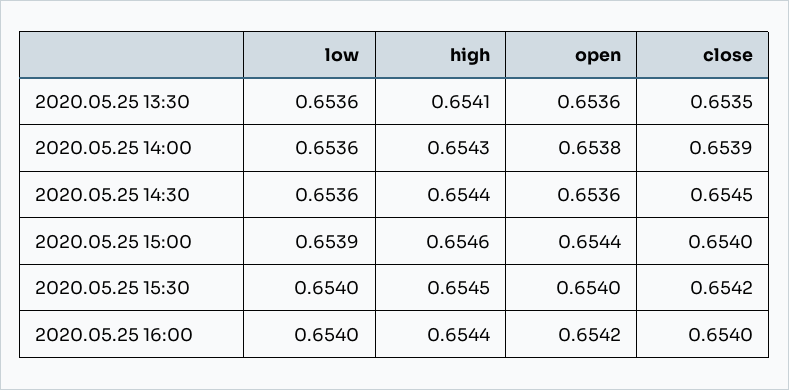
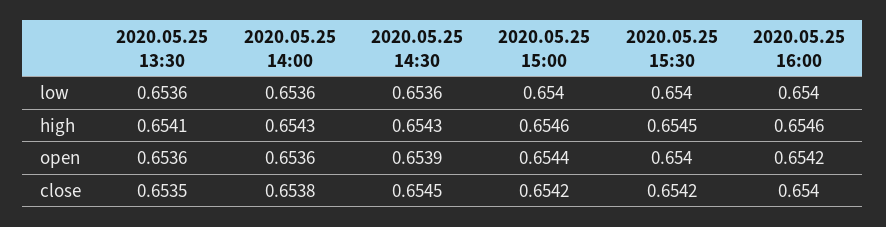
open, 2020.05.25 14:00: 0.6538 -> 0.6536
close, 2020.05.25 14:00: 0.6539 -> 0.6538
high, 2020.05.25 14:30: 0.6544 -> 0.6543
open, 2020.05.25 14:30: 0.6536 -> 0.6539
low, 2020.05.25 15:00: 0.6539 -> 0.654
close, 2020.05.25 15:00: 0.654 -> 0.6542
high, 2020.05.25 16:00: 0.6544 -> 0.6546

